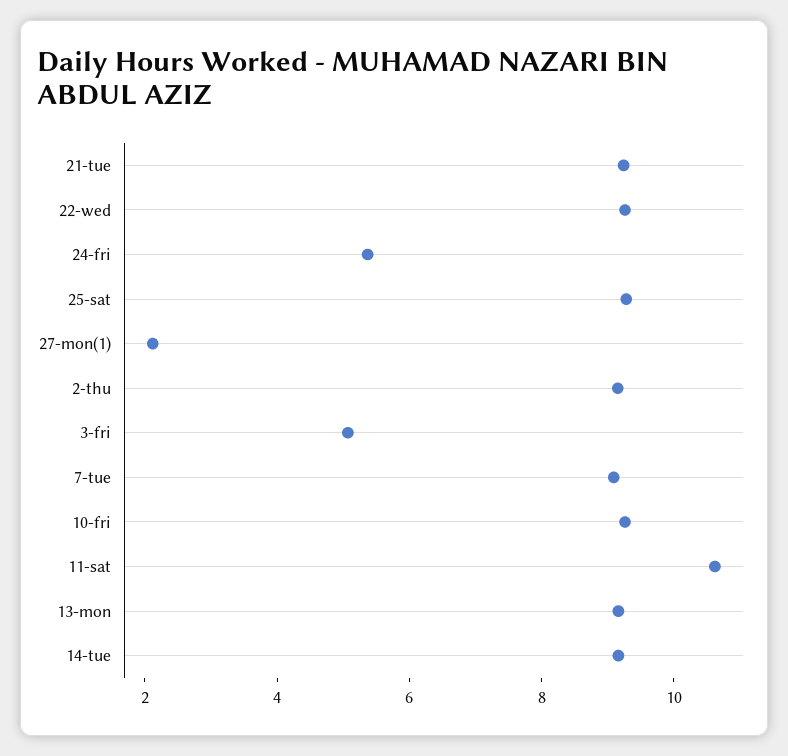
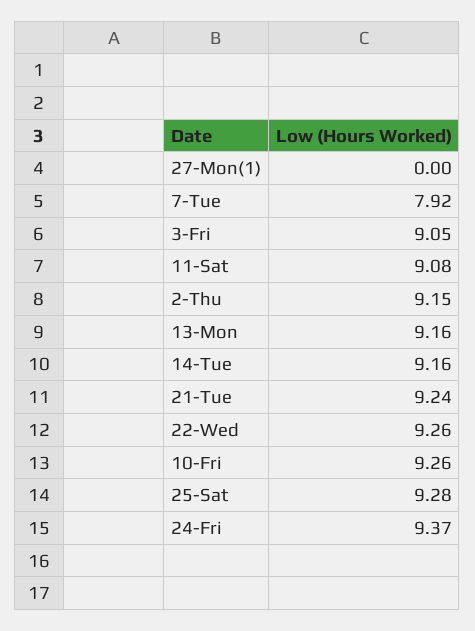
24-fri: 5.5 -> 9.37
27-mon(1): 2 -> 0
3-fri: 5 -> 9.05
7-tue: 9 -> 7.92
11-sat: 10.5 -> 9.08

